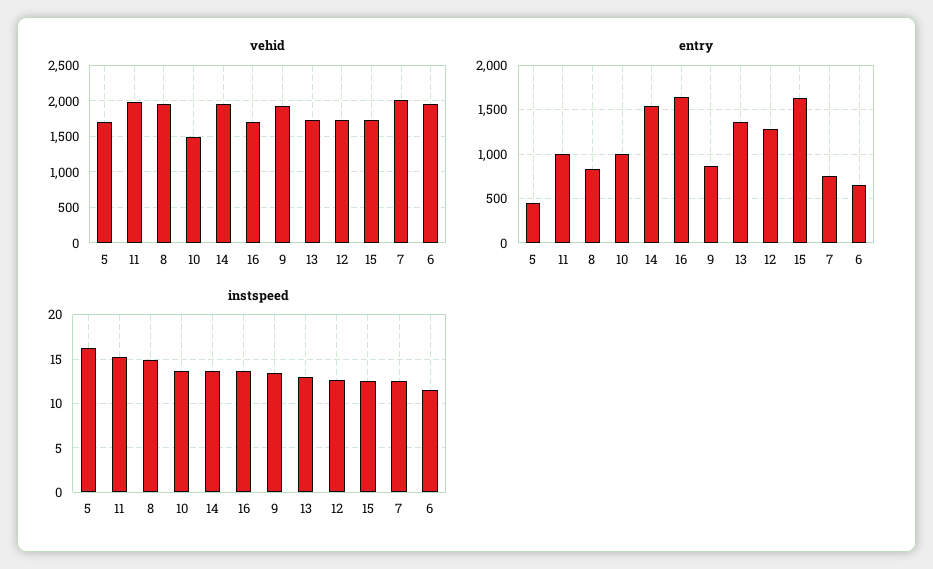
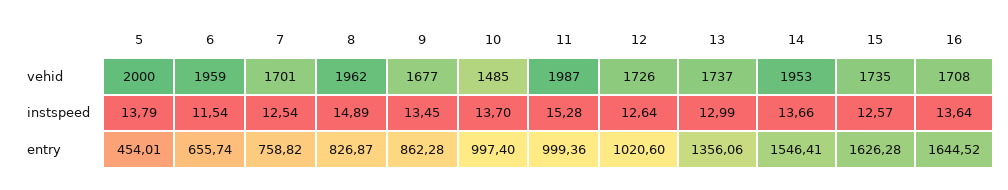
vehid, 5: 1700 -> 2000
vehid, 9: 1900 -> 1677
vehid, 7: 2000 -> 1701
entry, 12: 1300 -> 1020.6
instspeed, 5: 16 -> 13.79

